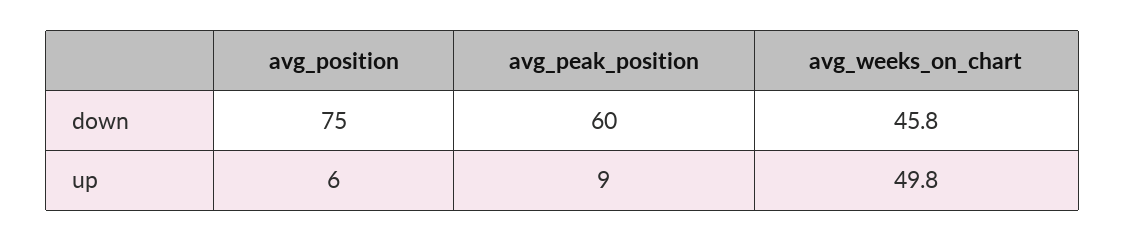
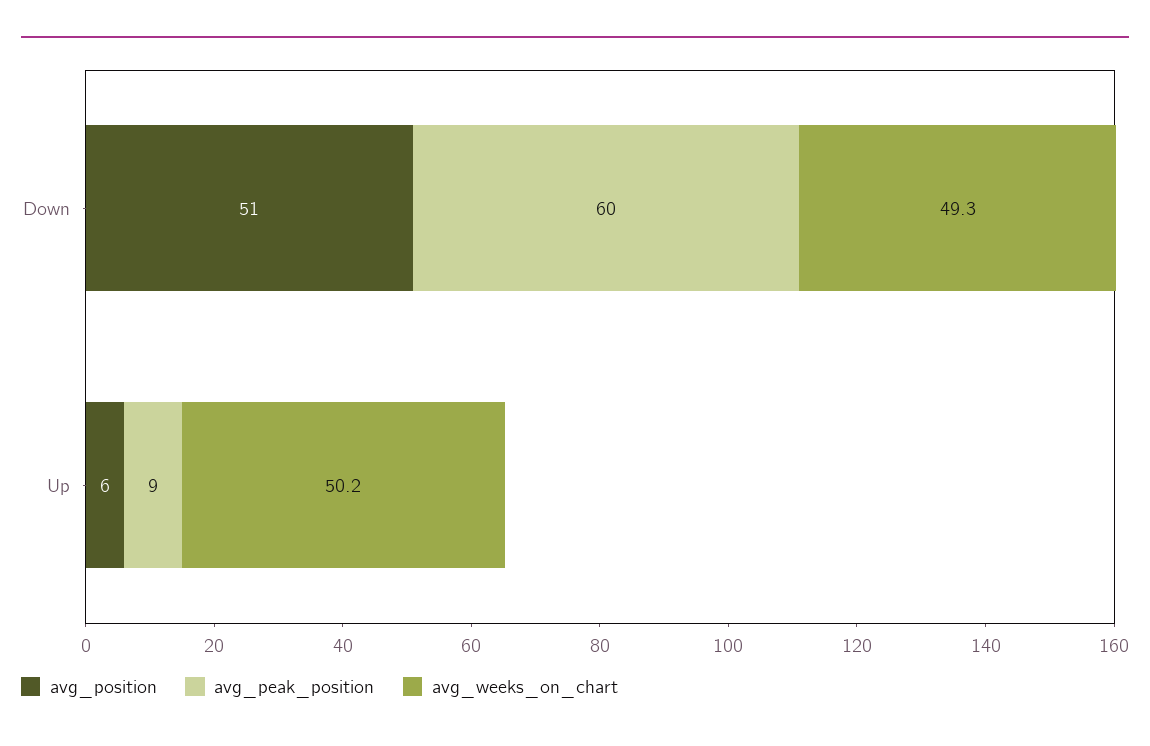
avg_position, down: 75 -> 51
avg_weeks_on_chart, down: 45.8 -> 49.3
avg_weeks_on_chart, up: 49.8 -> 50.2

